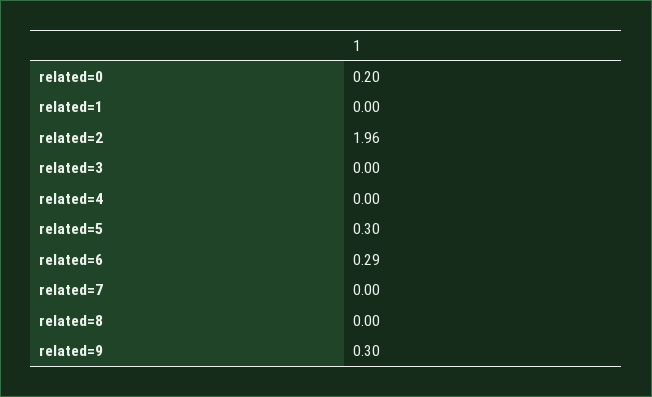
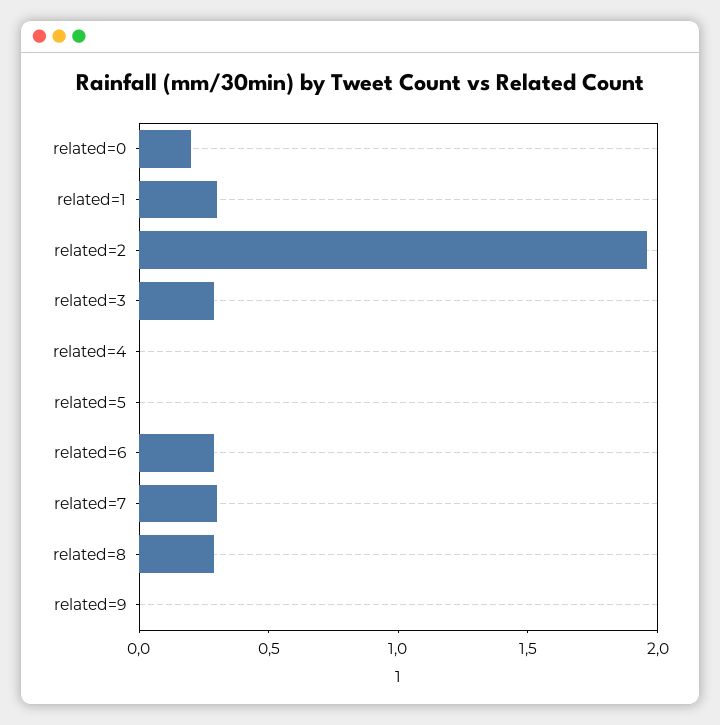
related=1: 0 -> 0.3
related=3: 0 -> 0.3
related=5: 0.3 -> 0
related=7: 0 -> 0.3
related=8: 0 -> 0.3
related=9: 0.3 -> 0

